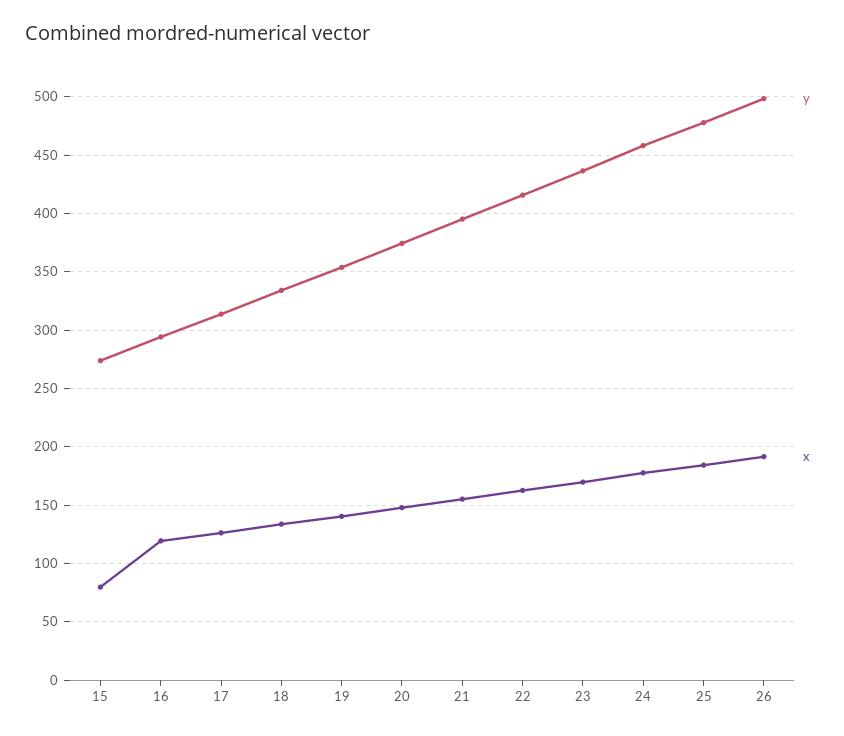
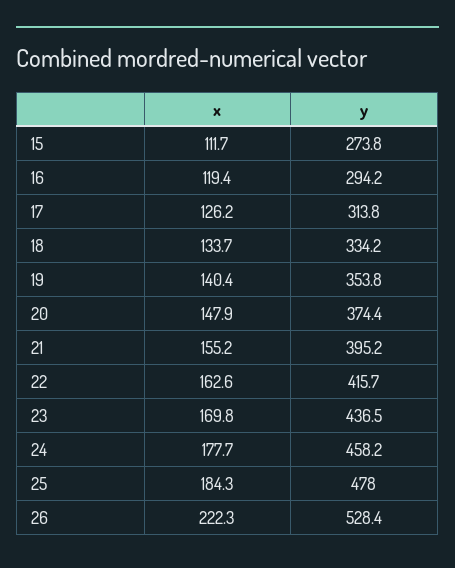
x, 15: 80 -> 111.7
y, 26: 500 -> 528.4
x, 26: 190 -> 222.3

